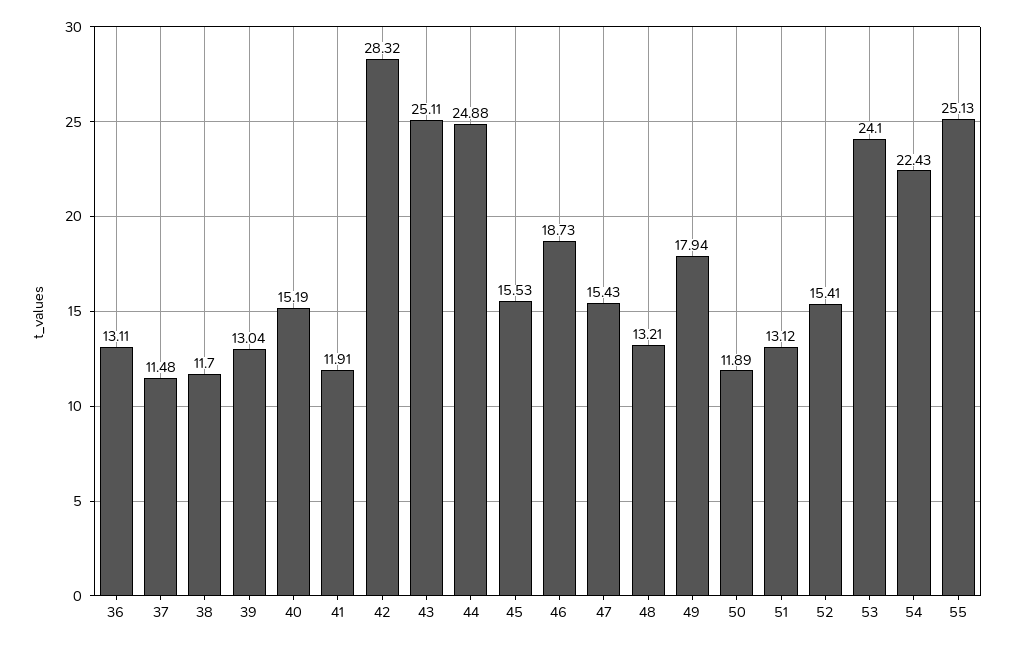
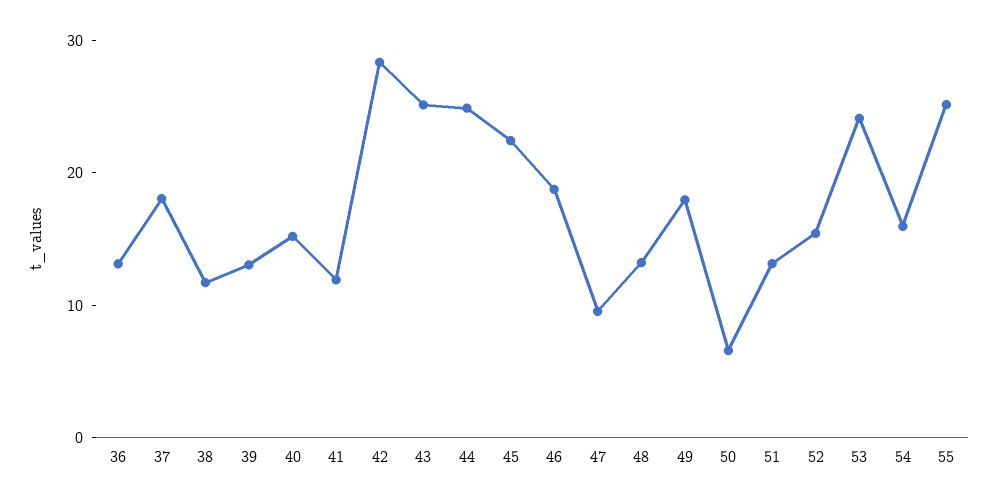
37: 11.48 -> 18
45: 15.53 -> 22
47: 15.43 -> 10
50: 11.89 -> 6
54: 22.43 -> 16

